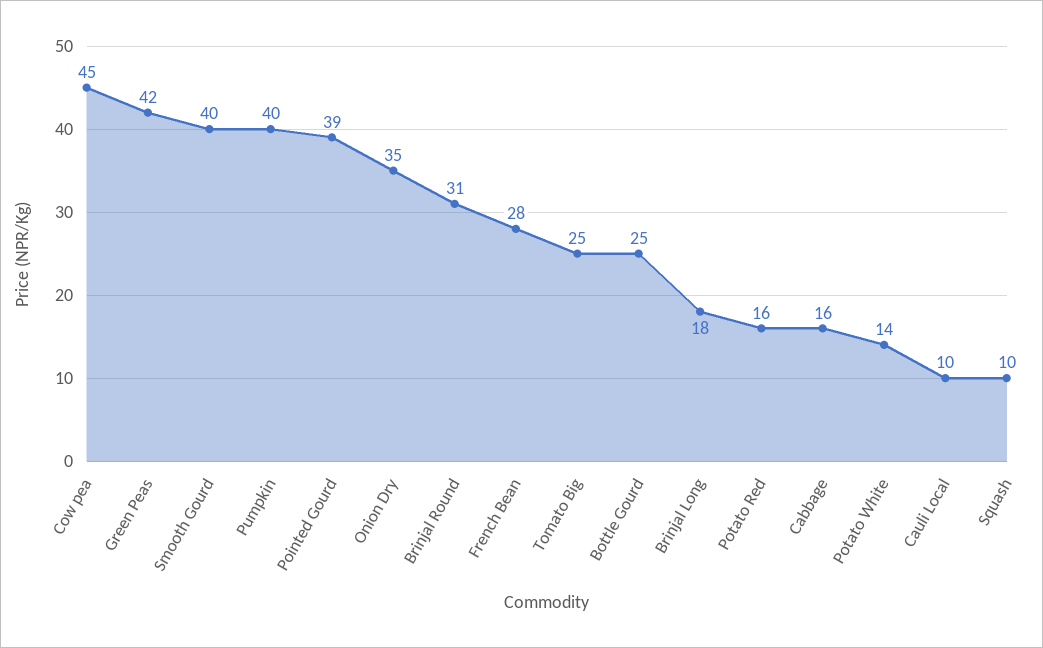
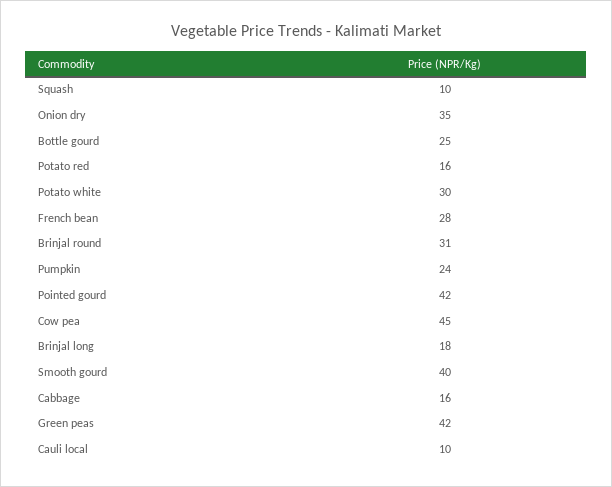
Pumpkin: 40 -> 24
Pointed Gourd: 39 -> 42
Tomato Big: 25 -> none
Potato White: 14 -> 30

